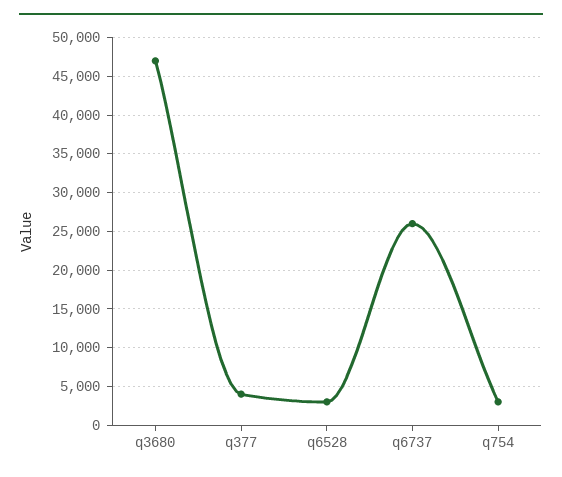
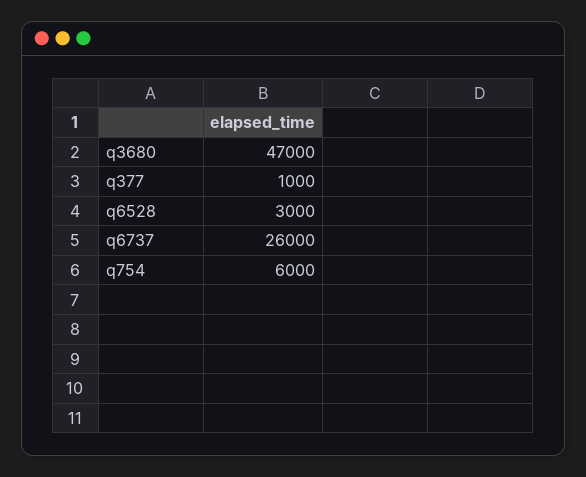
q377: 4000 -> 1000
q754: 3000 -> 6000

